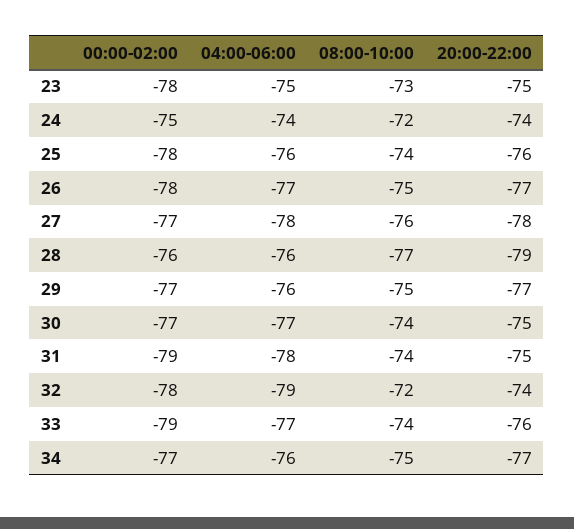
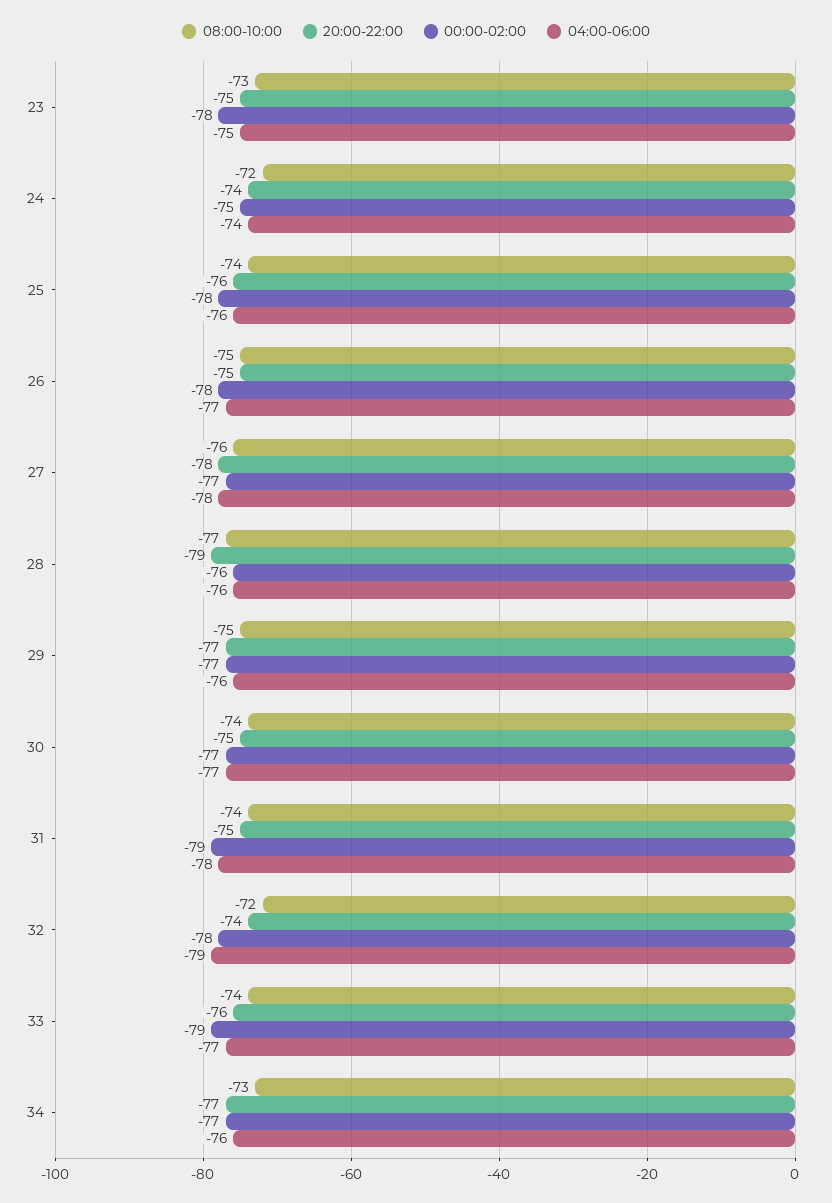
20:00-22:00, 26: -77 -> -75
08:00-10:00, 34: -75 -> -73

